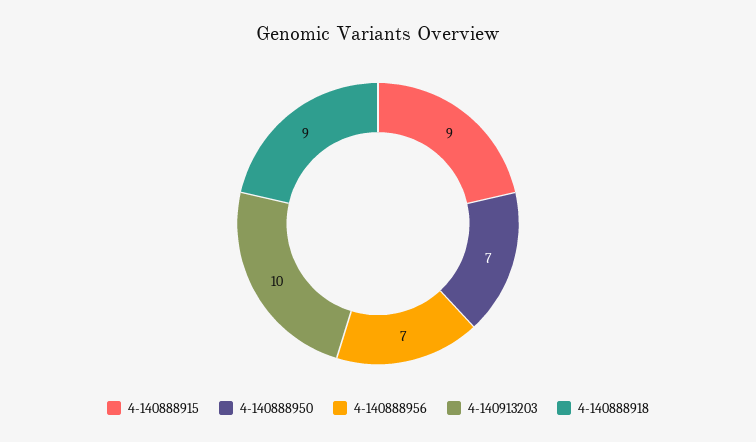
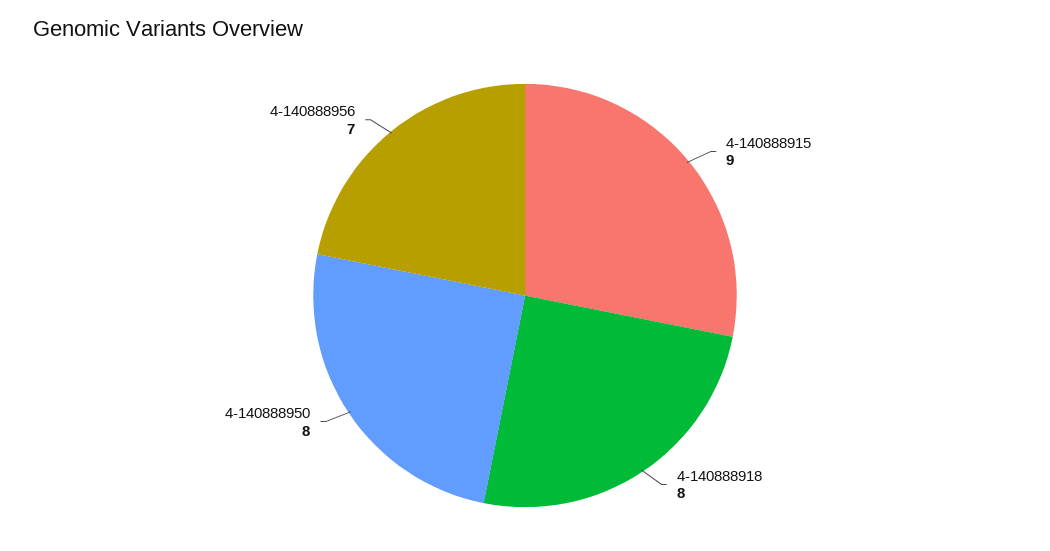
4-140888950: 7 -> 8
4-140913203: 10 -> none
4-140888918: 9 -> 8

